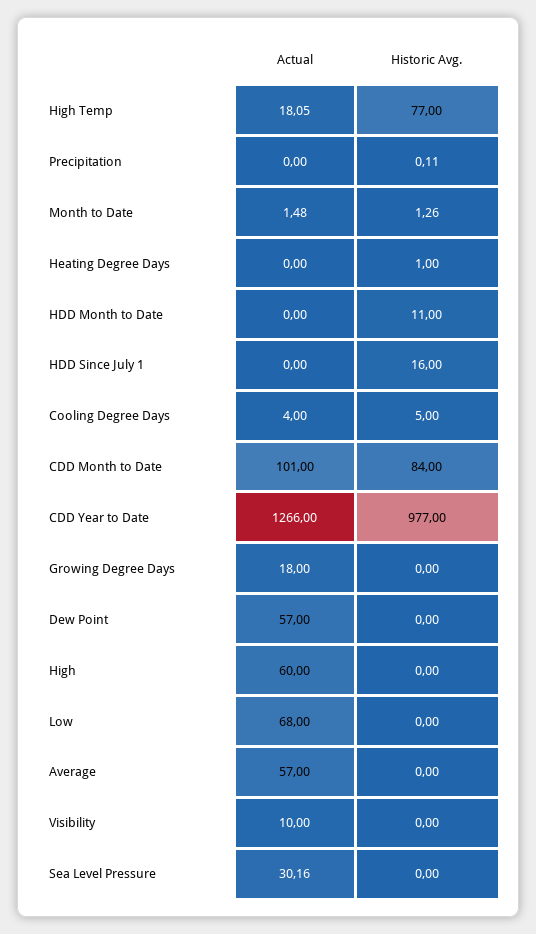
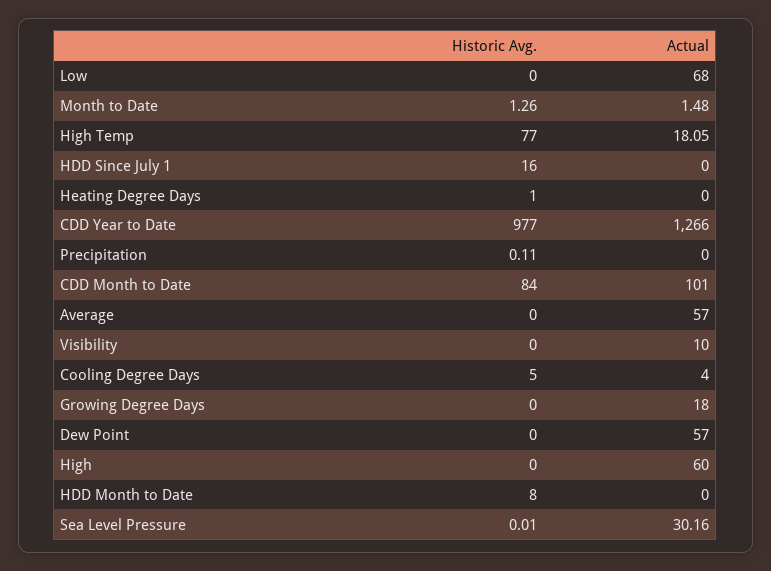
Historic Avg., HDD Month to Date: 11 -> 8
Historic Avg., Sea Level Pressure: 0 -> 0.01

